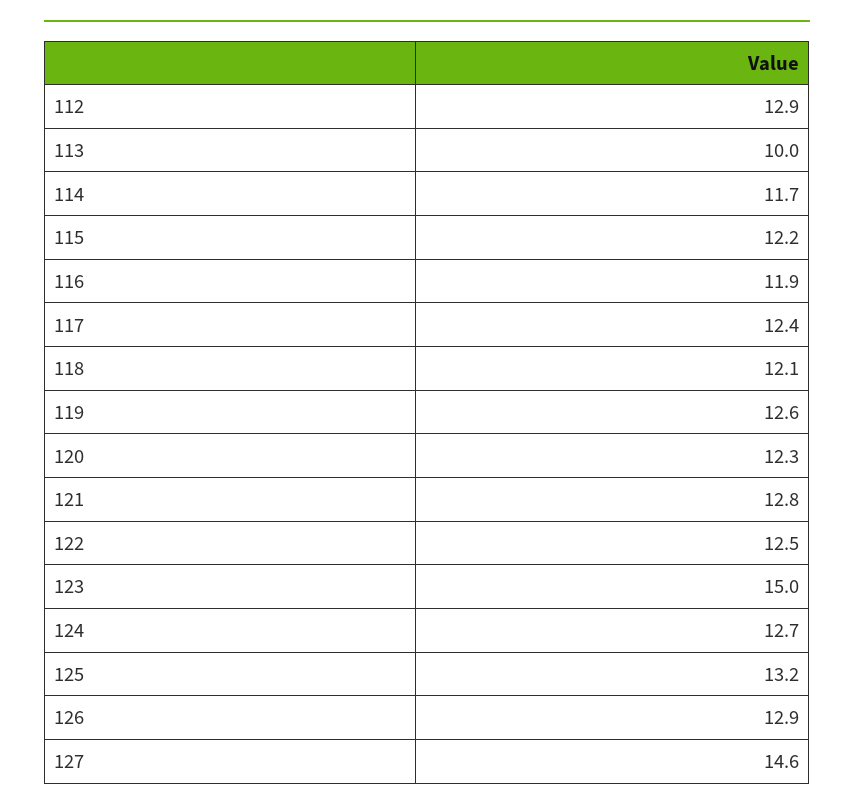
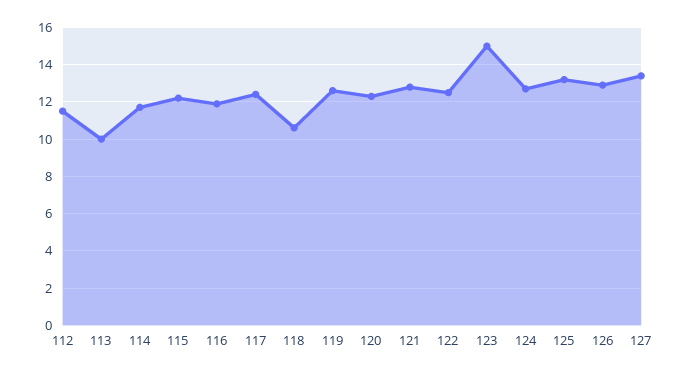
112: 12.9 -> 11.5
118: 12.1 -> 10.5
127: 14.6 -> 13.5

